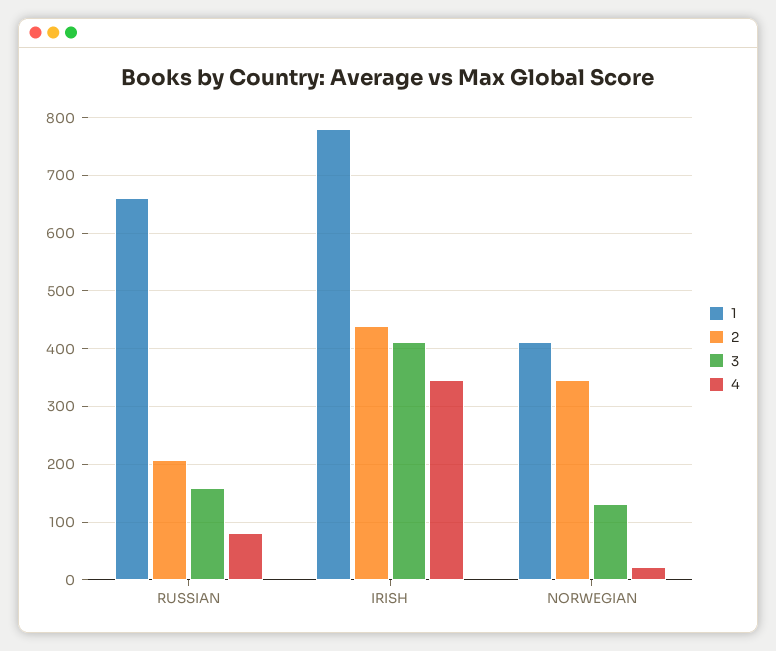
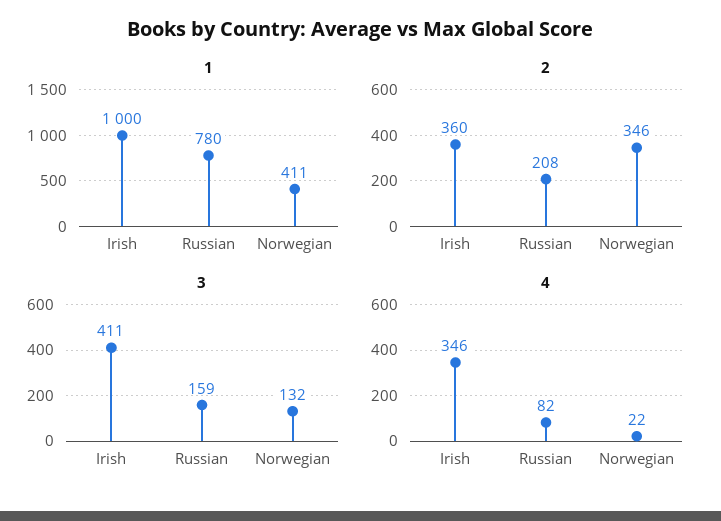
1, RUSSIAN: 660 -> 780
1, IRISH: 780 -> 1000
2, IRISH: 440 -> 360

